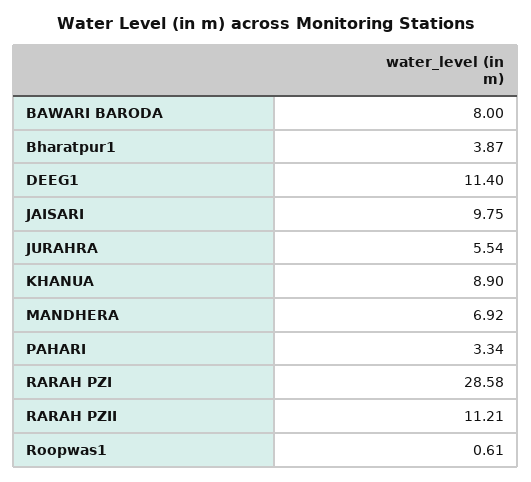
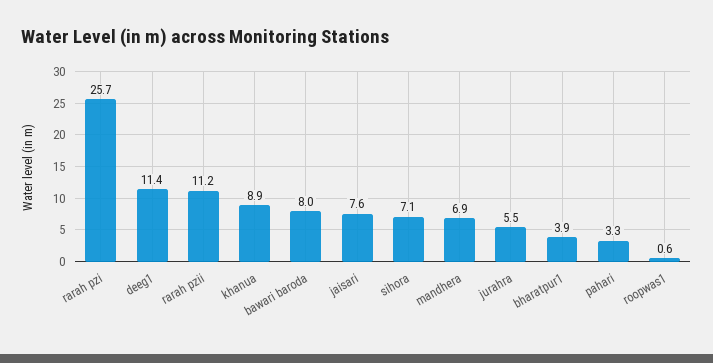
JAISARI: 9.75 -> 7.6
RARAH PZI: 28.58 -> 25.7
sihora: none -> 7.1

